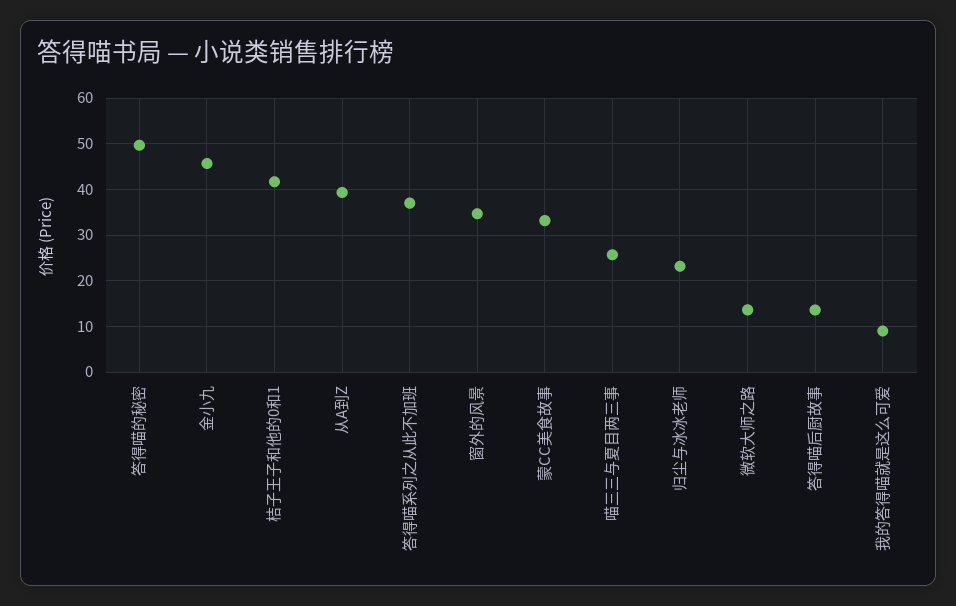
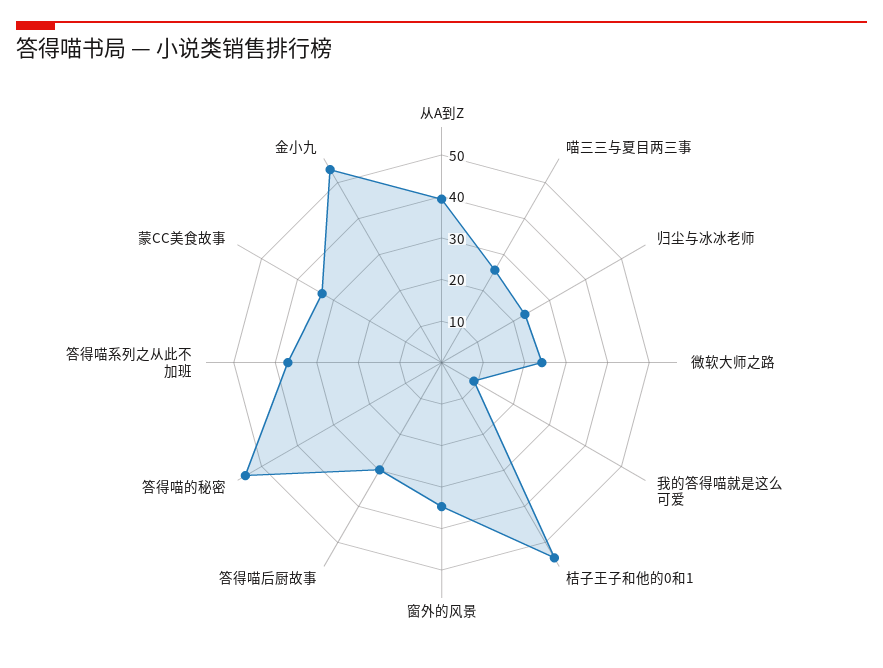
答得喵的秘密: 50 -> 54
金小九: 46 -> 54
桔子王子和他的0和1: 42 -> 54
微软大师之路: 14 -> 24
答得喵后厨故事: 14 -> 30

